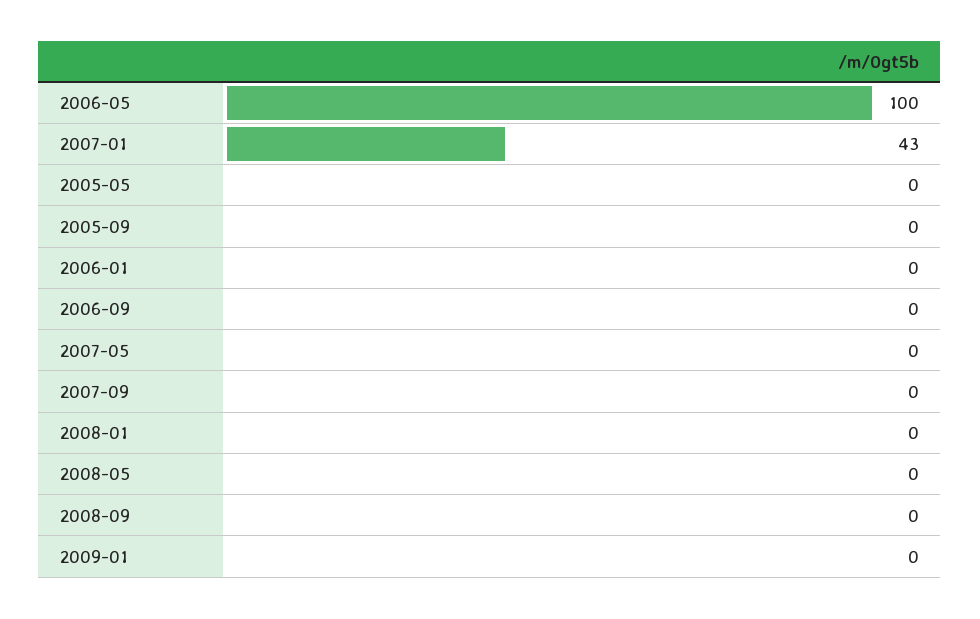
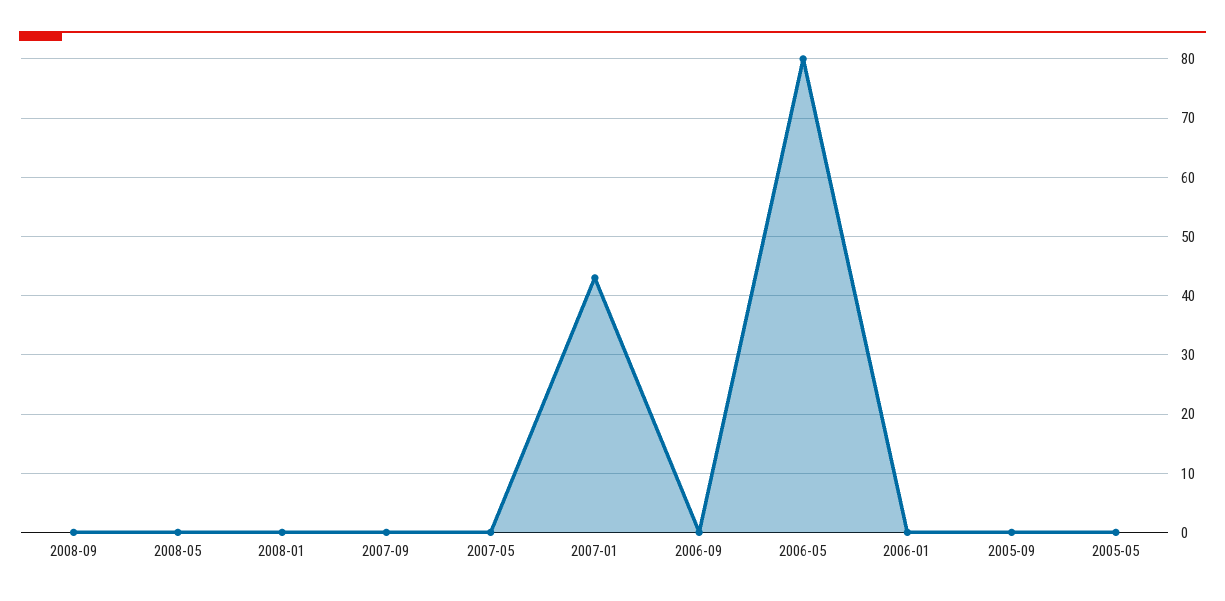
2006-05: 100 -> 80
2009-01: 0 -> none

